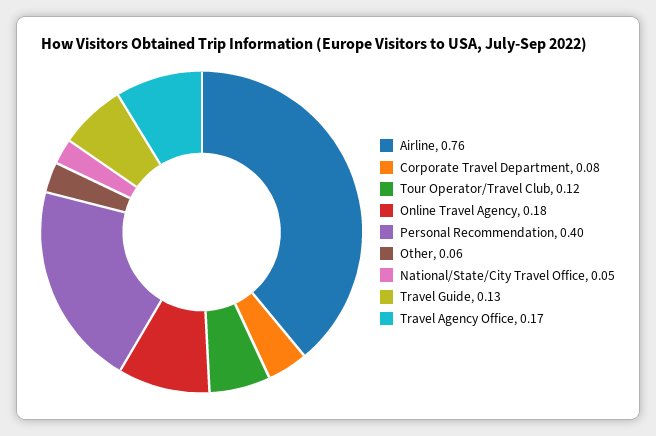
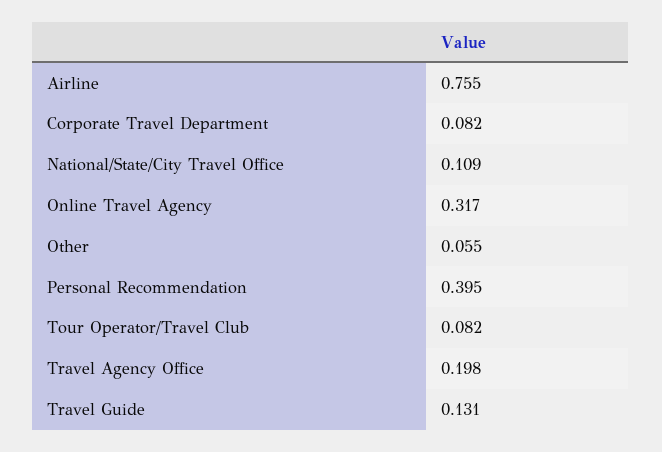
Tour Operator/Travel Club: 0.12 -> 0.082
Online Travel Agency: 0.18 -> 0.317
National/State/City Travel Office: 0.05 -> 0.109
Travel Agency Office: 0.17 -> 0.198

